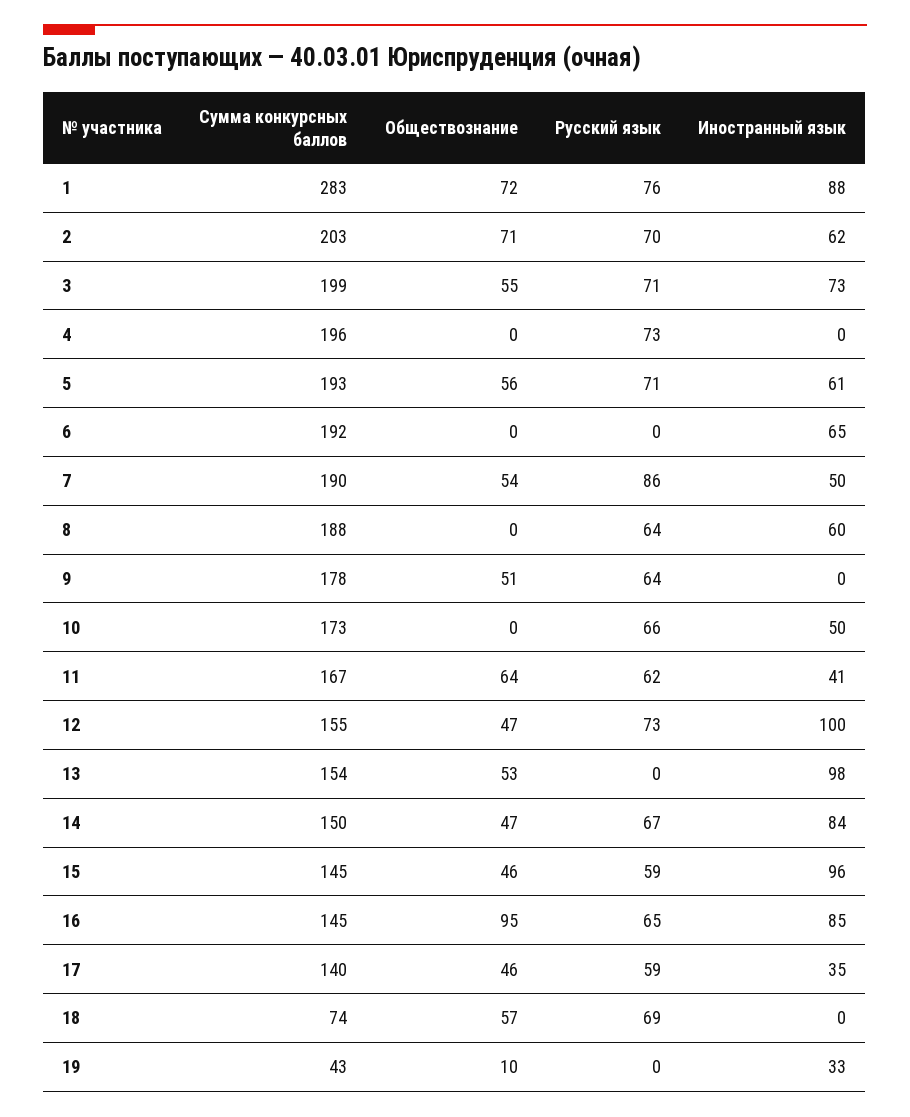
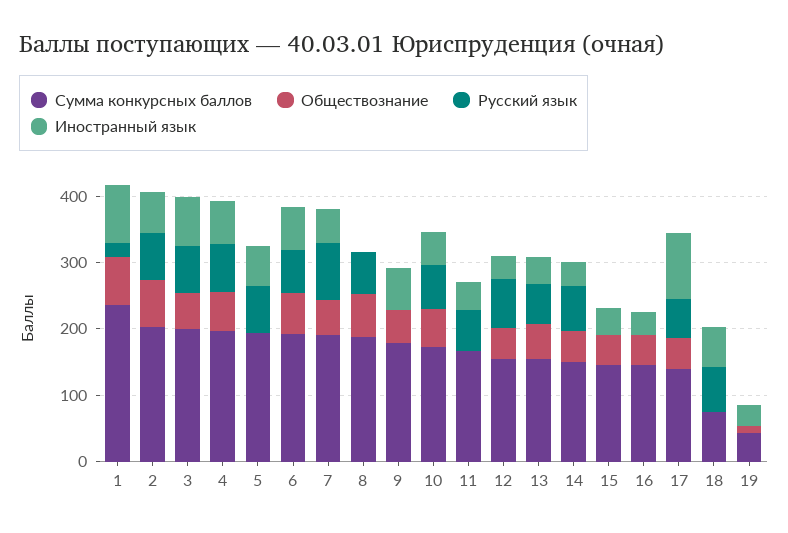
Сумма конкурсных баллов, 1: 283 -> 240
Русский язык, 1: 76 -> 20
Обществознание, 4: 0 -> 60
Иностранный язык, 4: 0 -> 60
Обществознание, 5: 56 -> 0
Обществознание, 6: 0 -> 60
Русский язык, 6: 0 -> 60
Обществознание, 8: 0 -> 60
Иностранный язык, 8: 60 -> 0
Русский язык, 9: 64 -> 0
Иностранный язык, 9: 0 -> 60
Обществознание, 10: 0 -> 60
Обществознание, 11: 64 -> 0
Иностранный язык, 12: 100 -> 40
Русский язык, 13: 0 -> 60
Иностранный язык, 13: 98 -> 40
Иностранный язык, 14: 84 -> 40
Русский язык, 15: 59 -> 0
Иностранный язык, 15: 96 -> 40
Обществознание, 16: 95 -> 40
Русский язык, 16: 65 -> 0
Иностранный язык, 16: 85 -> 40
Иностранный язык, 17: 35 -> 100
Обществознание, 18: 57 -> 0
Иностранный язык, 18: 0 -> 60

